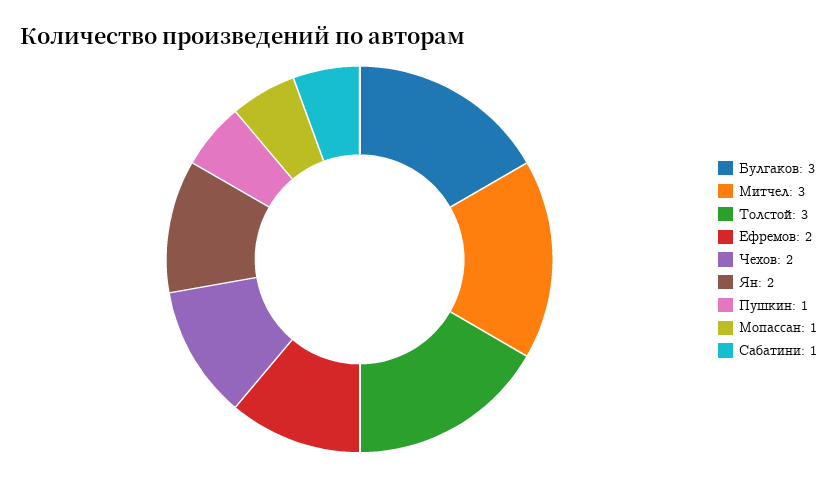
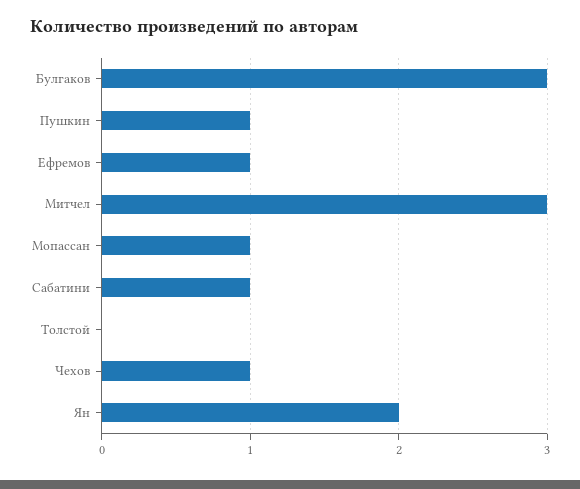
Толстой: 3 -> 0
Ефремов: 2 -> 1
Чехов: 2 -> 1

